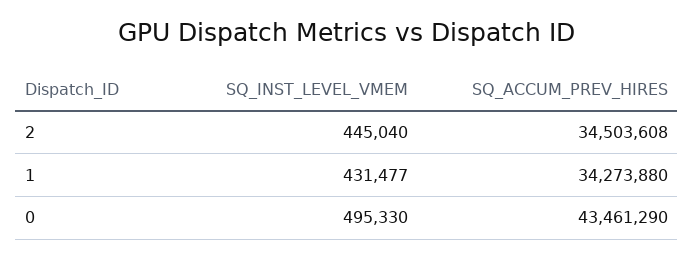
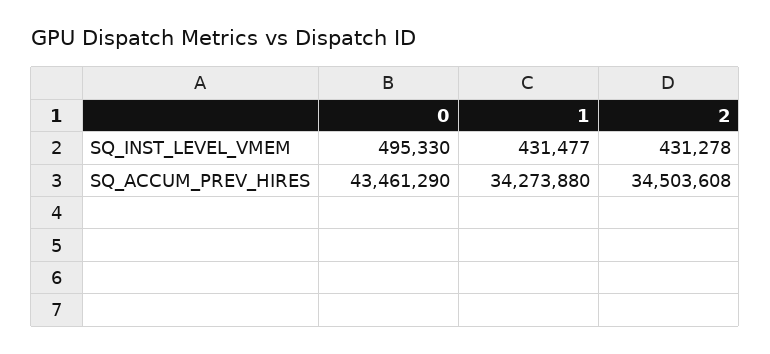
SQ_INST_LEVEL_VMEM, 2: 445040 -> 431278

